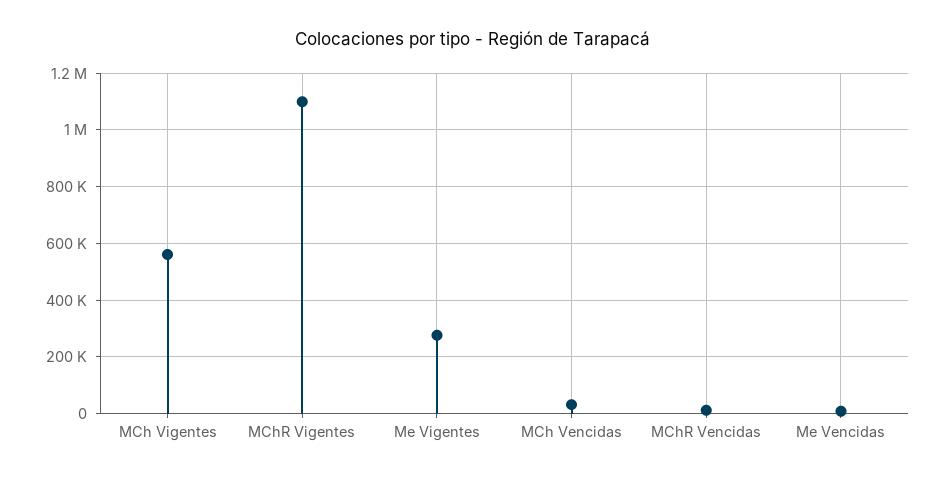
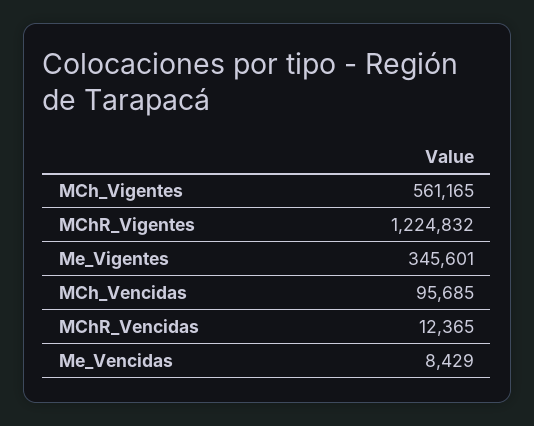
MChR Vigentes: 1100000 -> 1224832
Me Vigentes: 275000 -> 345601
MCh Vencidas: 25000 -> 95685

